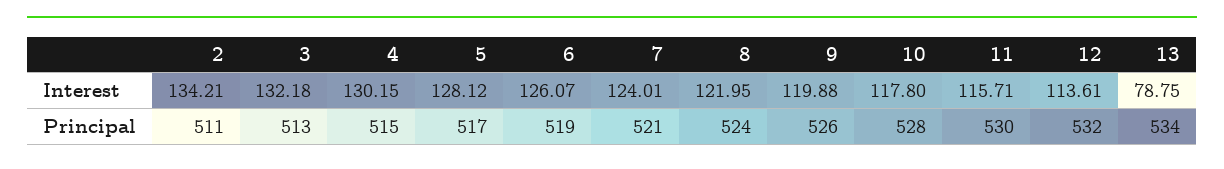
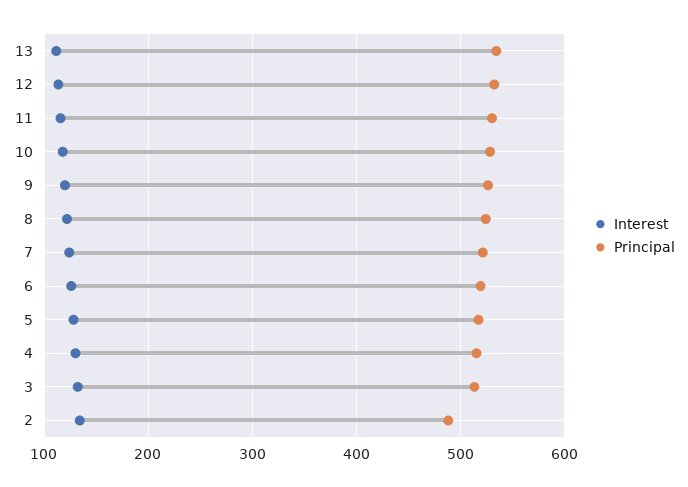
Interest, 13: 78.75 -> 110
Principal, 2: 511 -> 490

